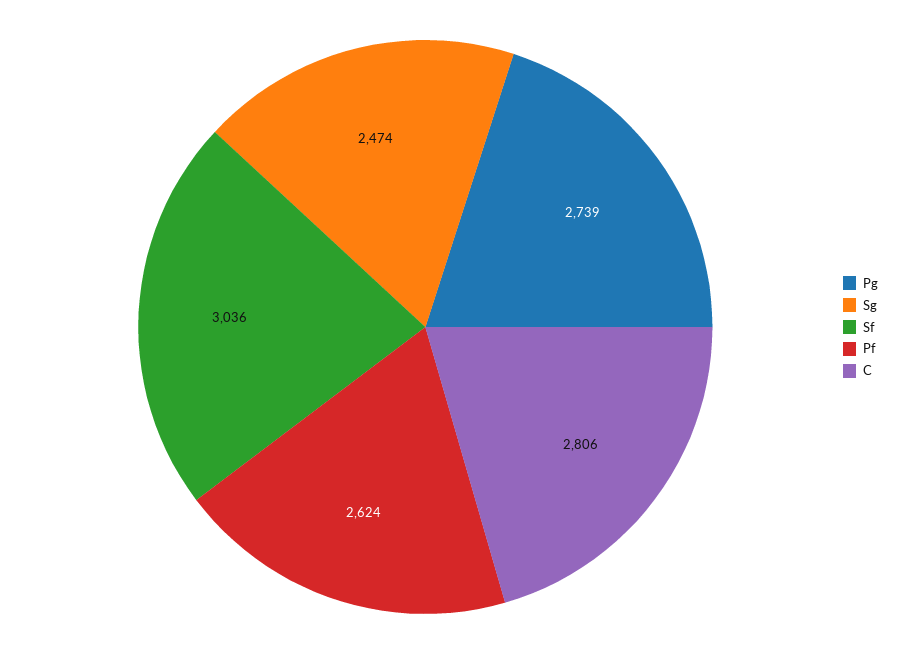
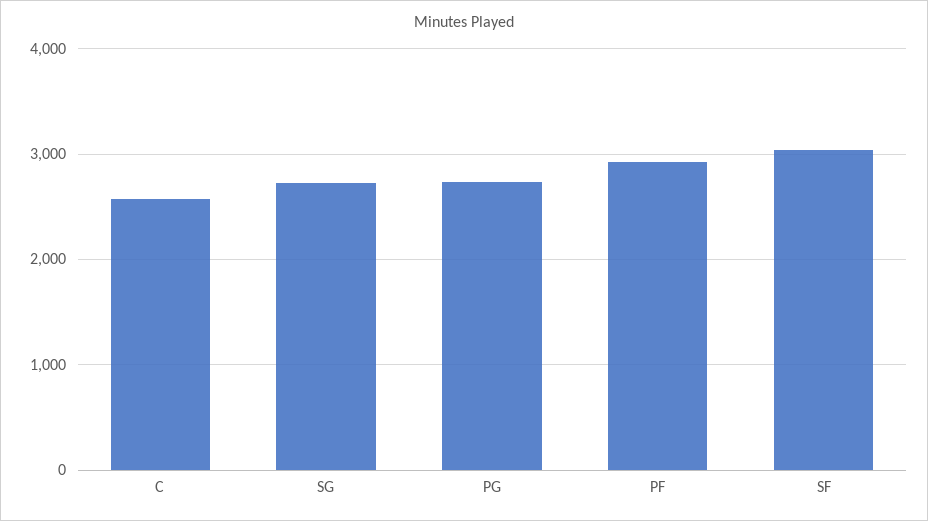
Sg: 2474 -> 2700
Pf: 2624 -> 2900
C: 2806 -> 2600

